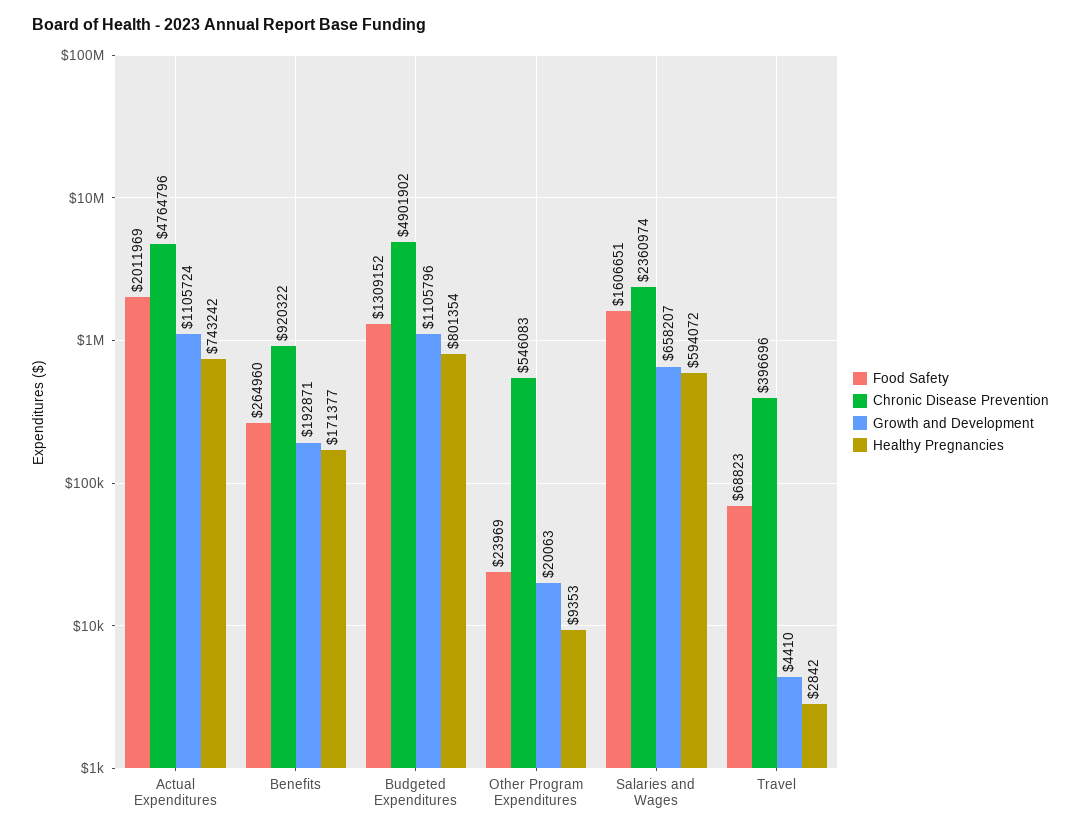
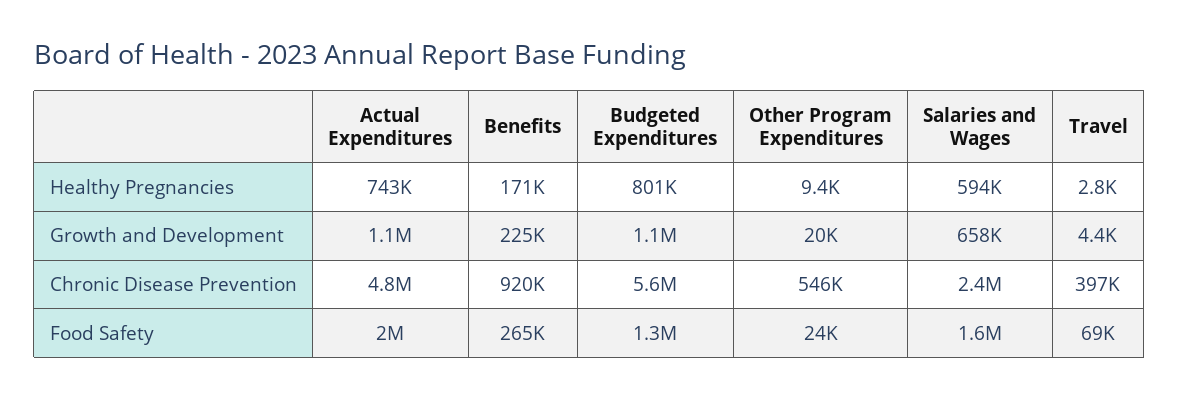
Growth and Development, Benefits: 192871 -> 225000
Chronic Disease Prevention, Budgeted Expenditures: 4901902 -> 5600000

